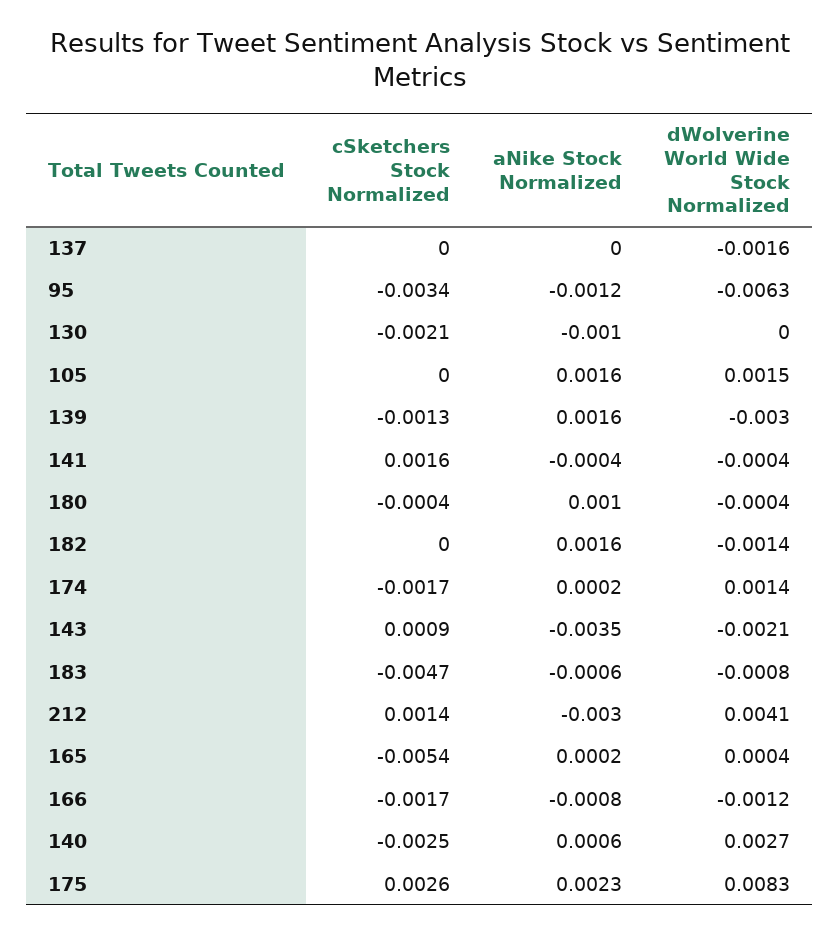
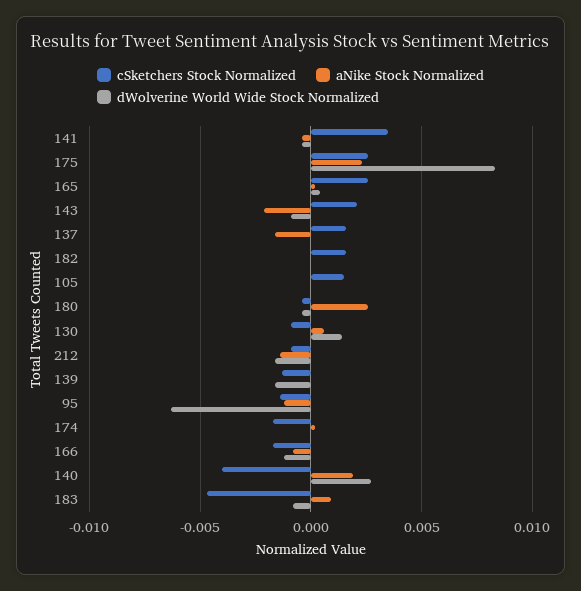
cSketchers Stock Normalized, 137: 0 -> 0.0015
aNike Stock Normalized, 137: 0 -> -0.0015
dWolverine World Wide Stock Normalized, 137: -0.0016 -> 0
cSketchers Stock Normalized, 95: -0.0034 -> -0.0015
cSketchers Stock Normalized, 130: -0.0021 -> -0.001
aNike Stock Normalized, 130: -0.001 -> 0.0005
dWolverine World Wide Stock Normalized, 130: 0 -> 0.0015
cSketchers Stock Normalized, 105: 0 -> 0.0015
aNike Stock Normalized, 105: 0.0016 -> 0
dWolverine World Wide Stock Normalized, 105: 0.0015 -> 0
aNike Stock Normalized, 139: 0.0016 -> 0
dWolverine World Wide Stock Normalized, 139: -0.003 -> -0.0015
cSketchers Stock Normalized, 141: 0.0016 -> 0.0035
aNike Stock Normalized, 180: 0.001 -> 0.0025
cSketchers Stock Normalized, 182: 0 -> 0.0015
aNike Stock Normalized, 182: 0.0016 -> 0
dWolverine World Wide Stock Normalized, 182: -0.0014 -> 0
dWolverine World Wide Stock Normalized, 174: 0.0014 -> 0
cSketchers Stock Normalized, 143: 0.0009 -> 0.002
aNike Stock Normalized, 143: -0.0035 -> -0.002
dWolverine World Wide Stock Normalized, 143: -0.0021 -> -0.001
aNike Stock Normalized, 183: -0.0006 -> 0.001
cSketchers Stock Normalized, 212: 0.0014 -> -0.001
aNike Stock Normalized, 212: -0.003 -> -0.0015
dWolverine World Wide Stock Normalized, 212: 0.0041 -> -0.0015
cSketchers Stock Normalized, 165: -0.0054 -> 0.0025
cSketchers Stock Normalized, 140: -0.0025 -> -0.004
aNike Stock Normalized, 140: 0.0006 -> 0.002

